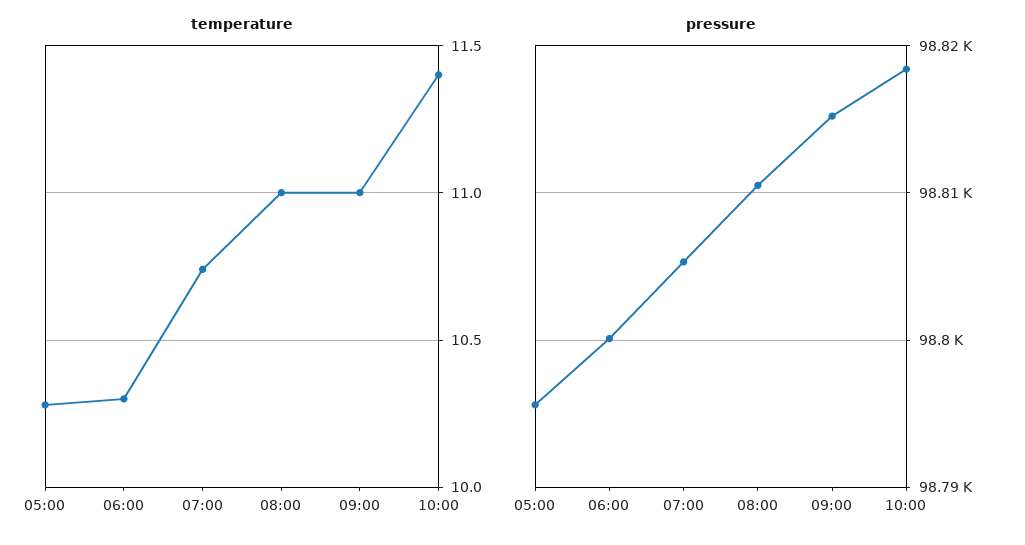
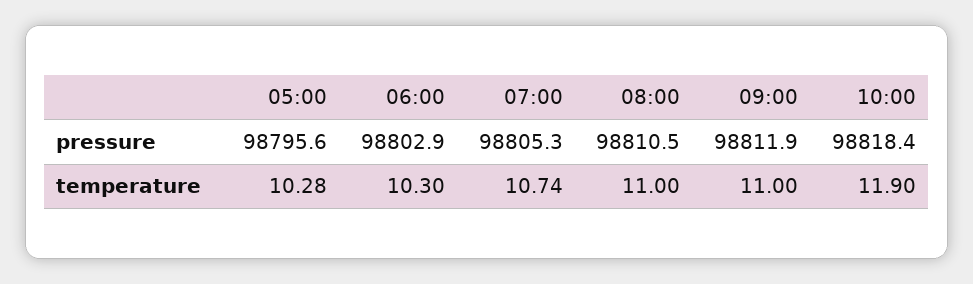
temperature, 10:00: 11.4 -> 11.9
pressure, 06:00: 98800 -> 98802.9
pressure, 09:00: 98815 -> 98811.9

